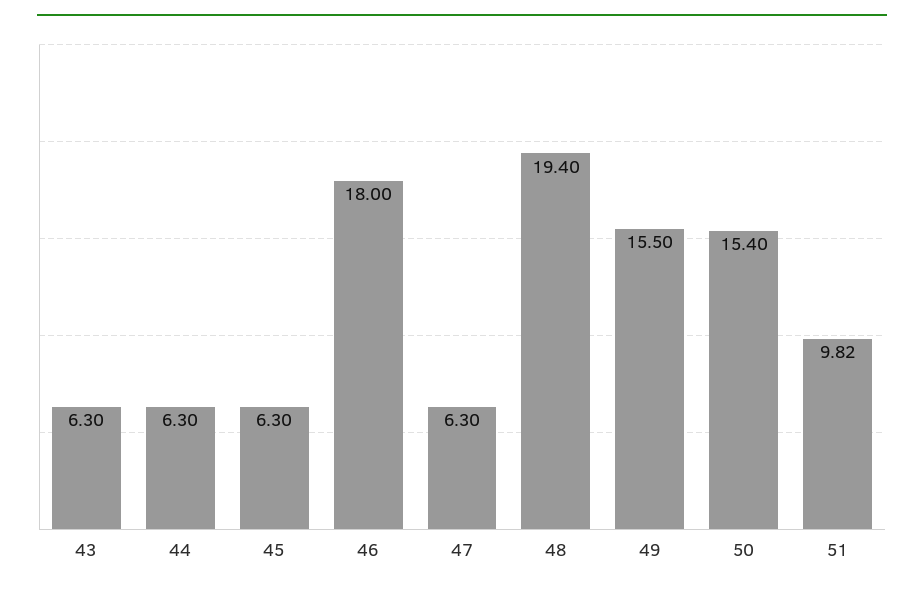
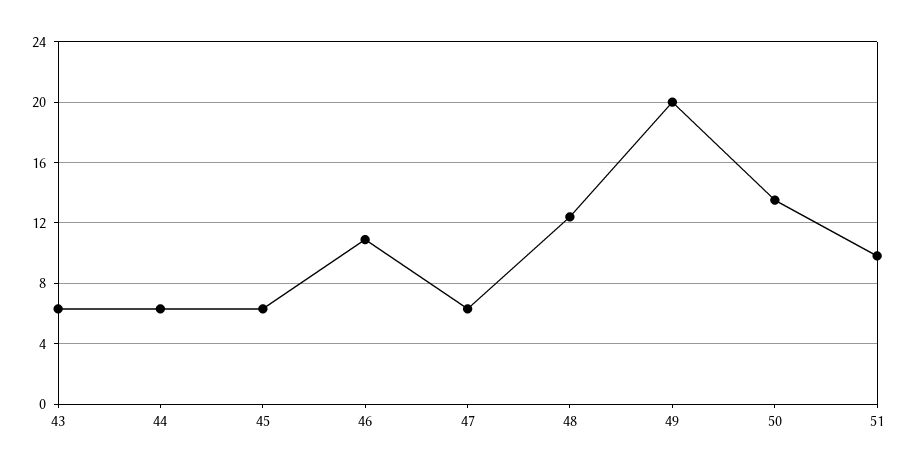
46: 18 -> 11
48: 19.4 -> 12.5
49: 15.5 -> 20
50: 15.4 -> 13.5

